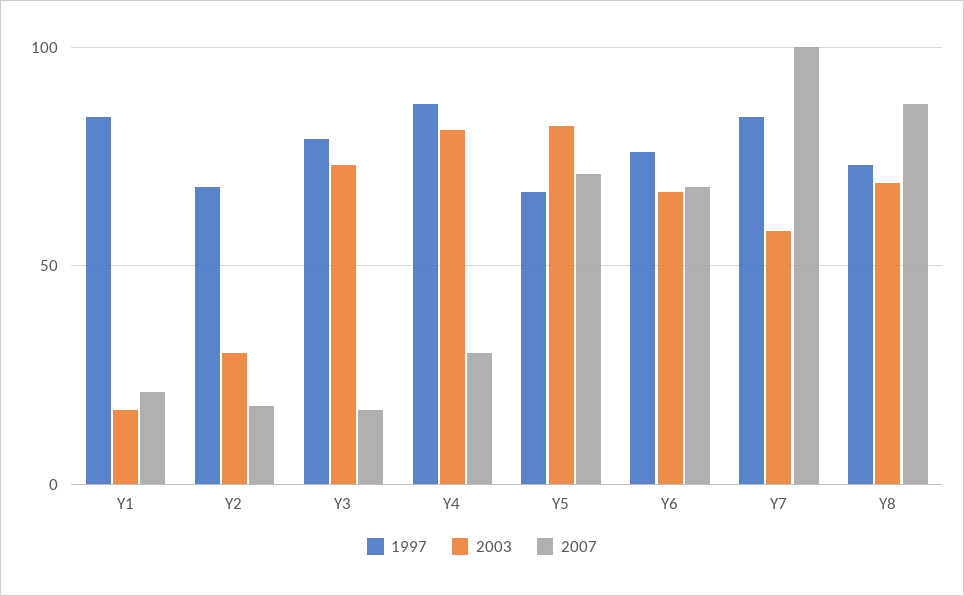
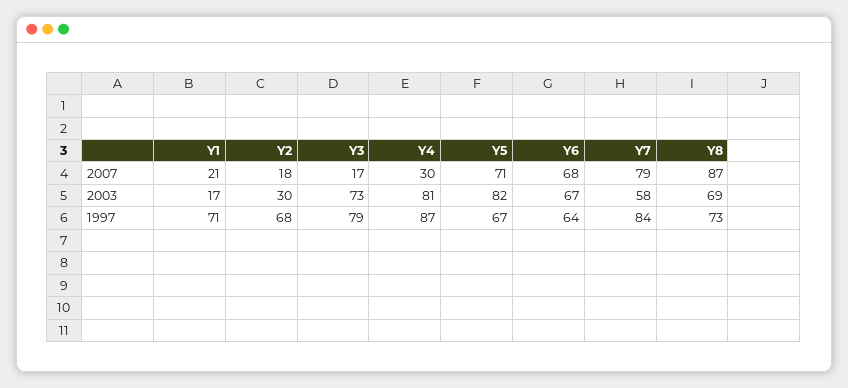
1997, Y1: 85 -> 71
1997, Y6: 75 -> 64
2007, Y7: 100 -> 79

